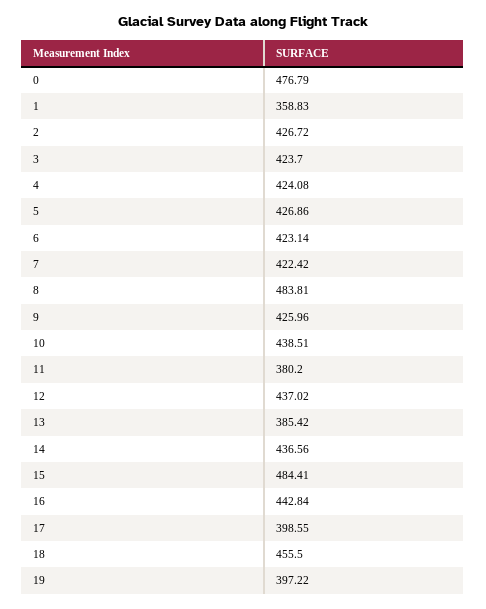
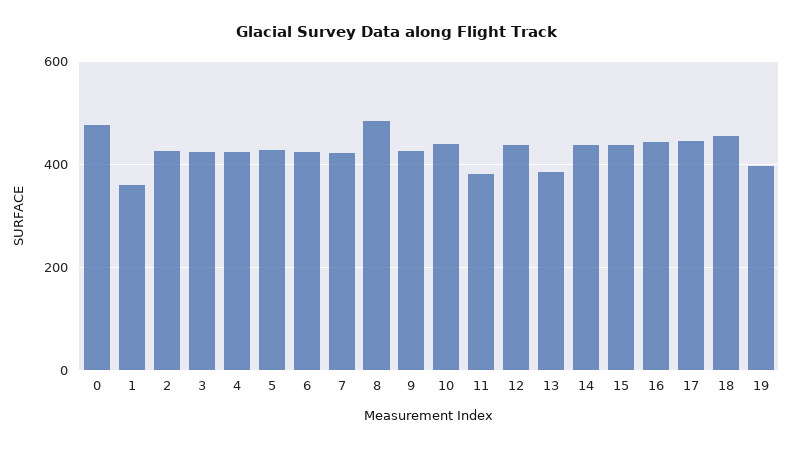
15: 484.41 -> 440
17: 398.55 -> 440

